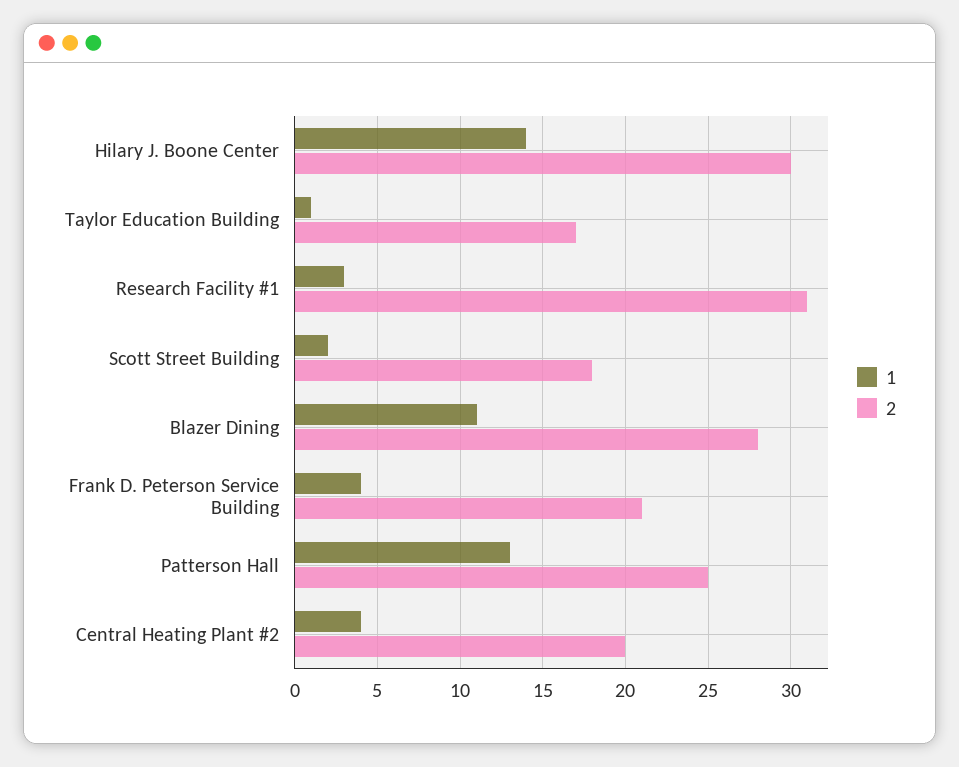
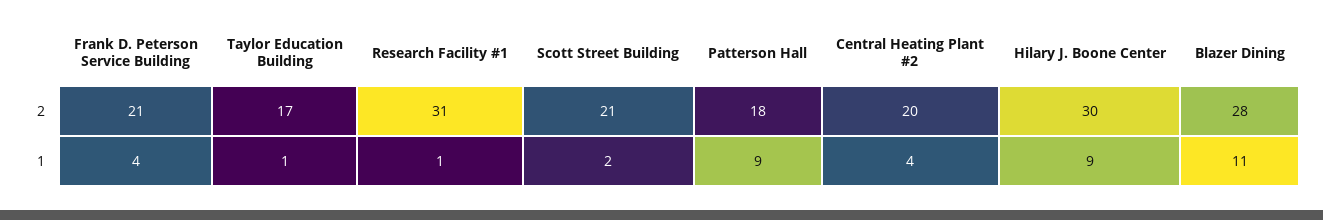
1, Hilary J. Boone Center: 14 -> 9
1, Research Facility #1: 3 -> 1
2, Scott Street Building: 18 -> 21
1, Patterson Hall: 13 -> 9
2, Patterson Hall: 25 -> 18

